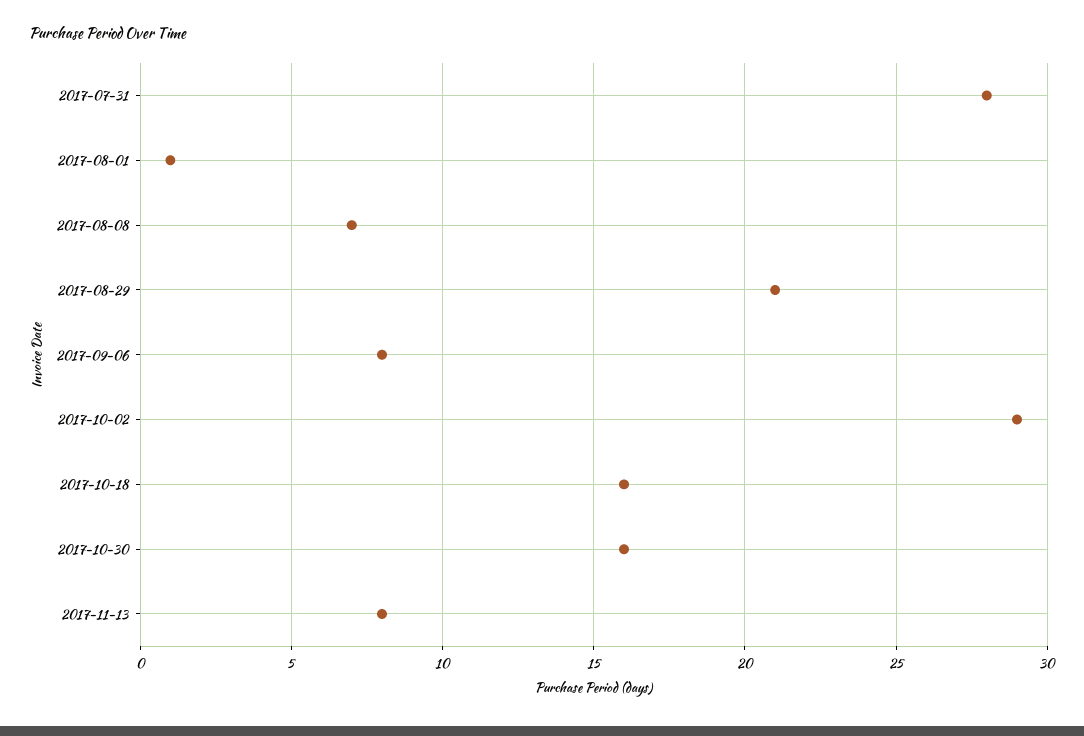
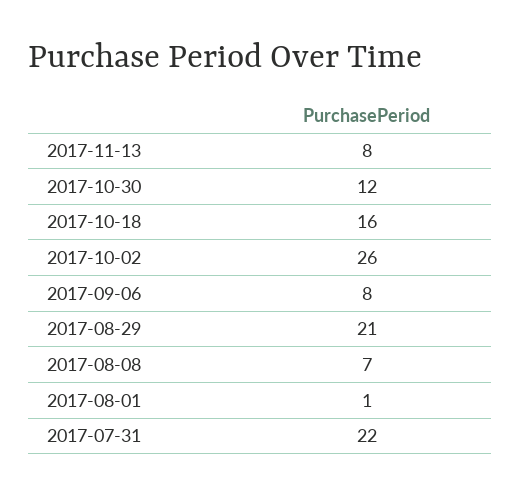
2017-07-31: 28 -> 22
2017-10-02: 29 -> 26
2017-10-30: 16 -> 12

